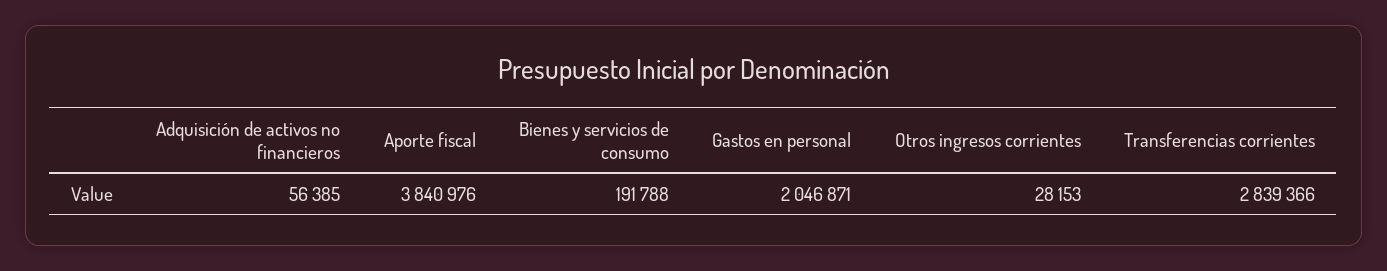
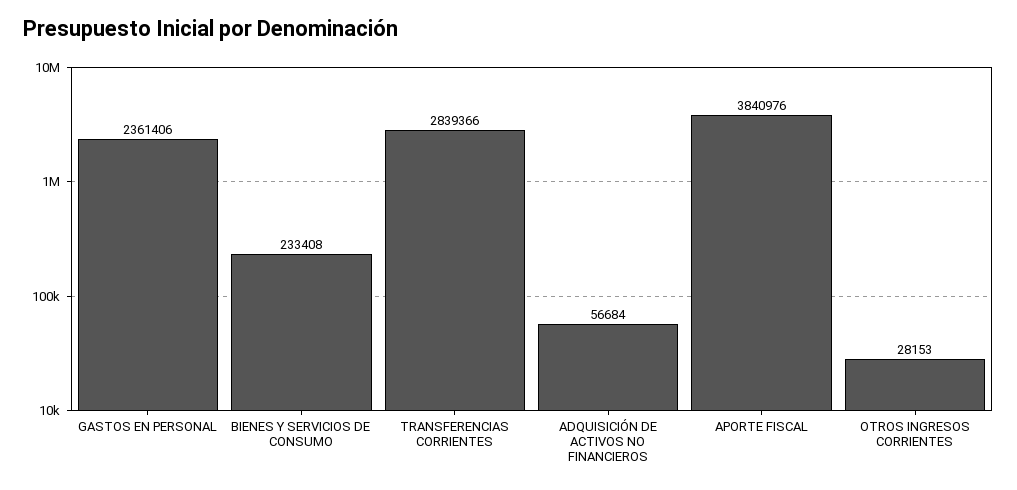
Adquisición de activos no financieros: 56385 -> 56684
Bienes y servicios de consumo: 191788 -> 233408
Gastos en personal: 2046871 -> 2361406

